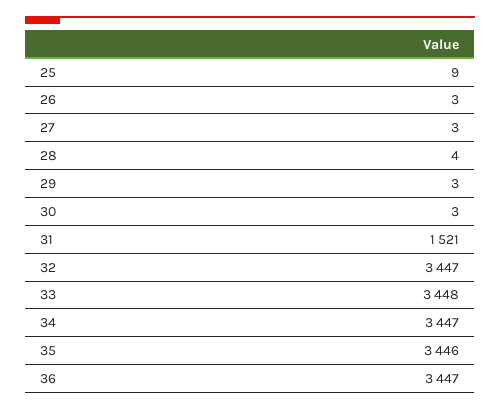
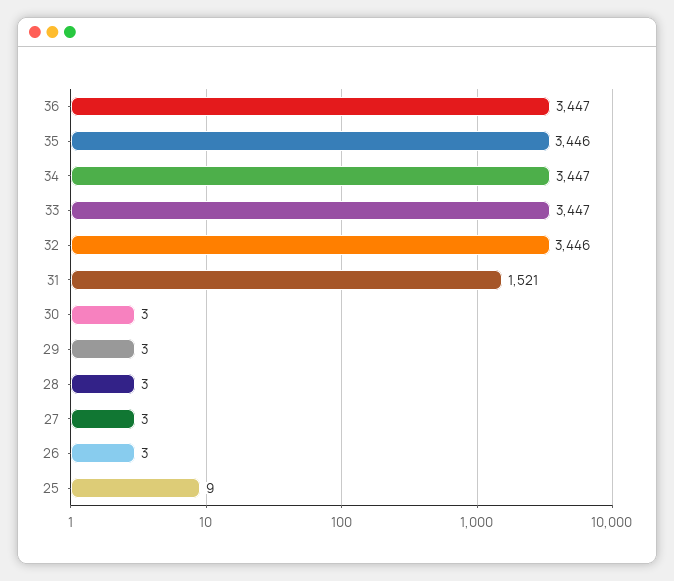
28: 4 -> 3
32: 3447 -> 3446
33: 3448 -> 3447

